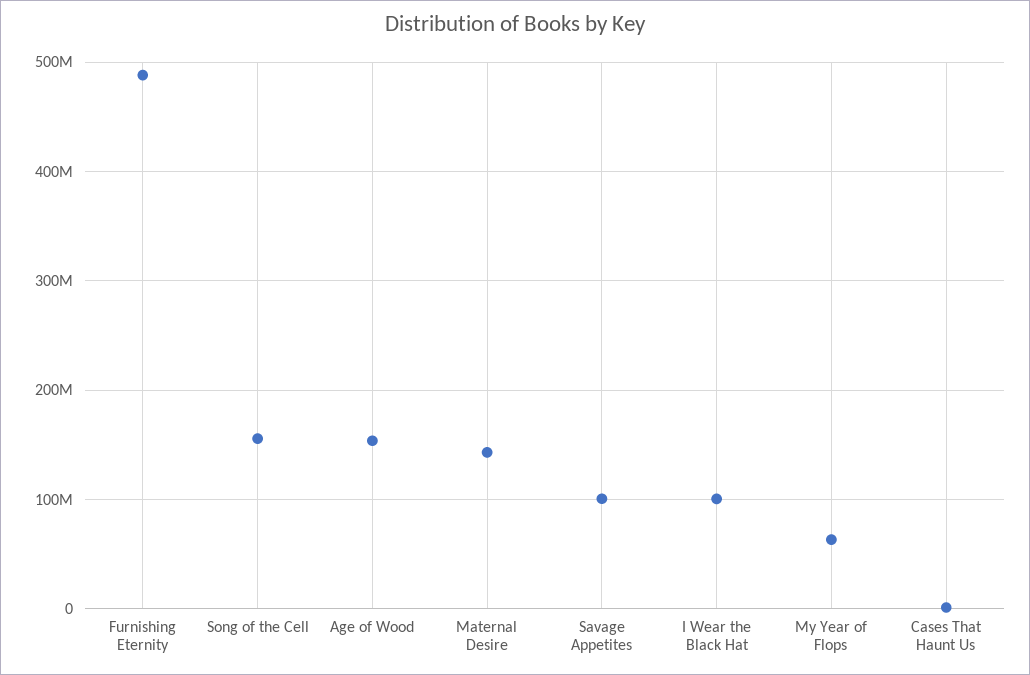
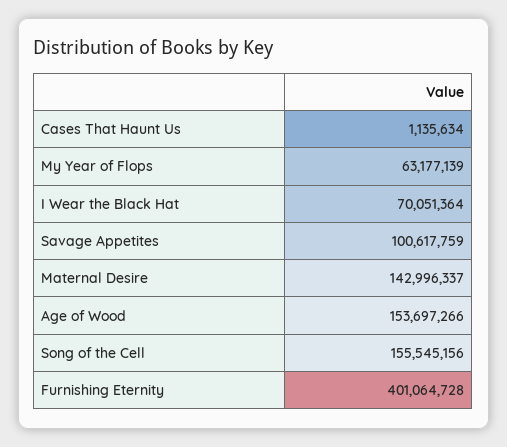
Furnishing Eternity: 490000000 -> 401064728
I Wear the Black Hat: 100000000 -> 70051364

